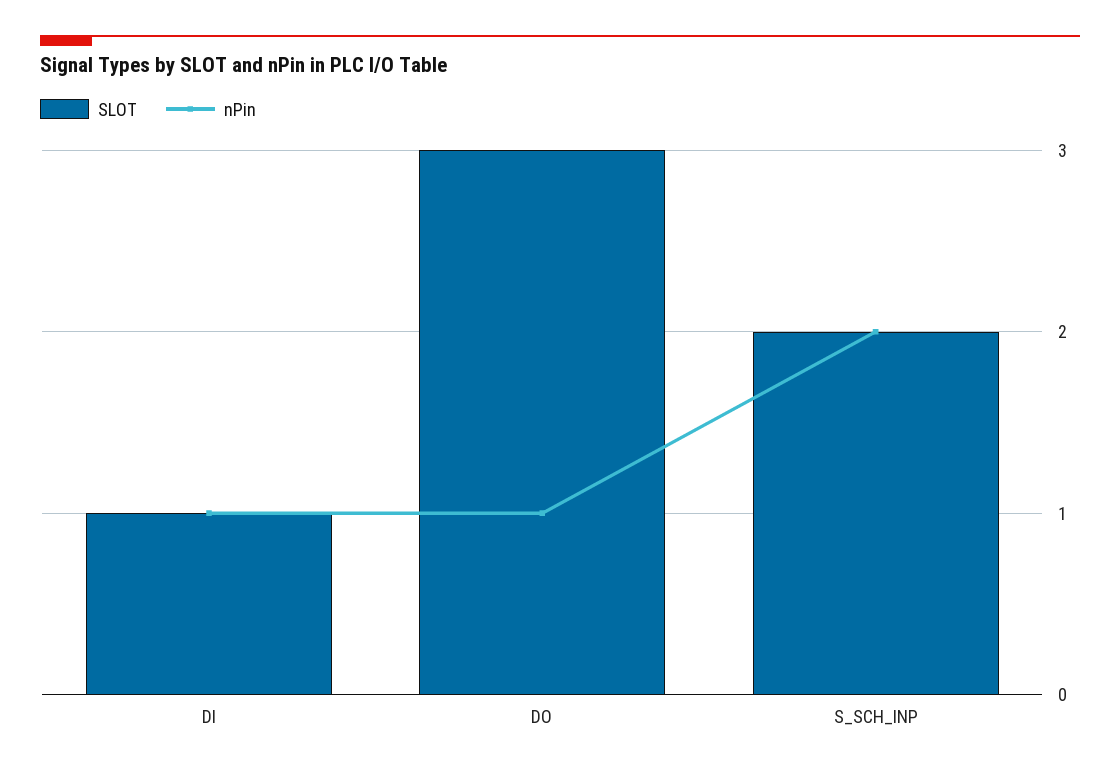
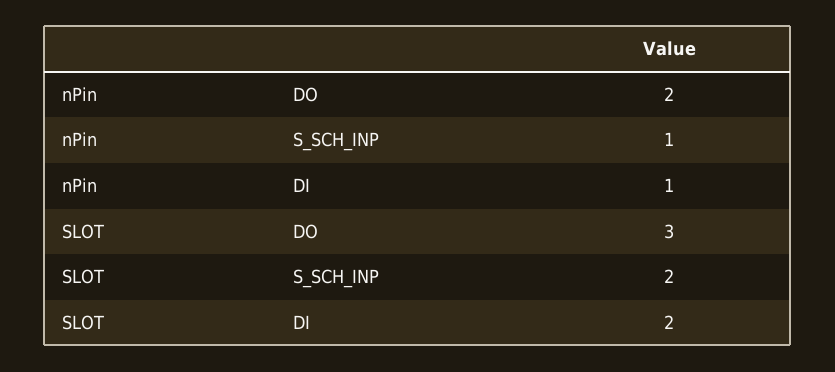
SLOT, DI: 1 -> 2
nPin, DO: 1 -> 2
nPin, S_SCH_INP: 2 -> 1

